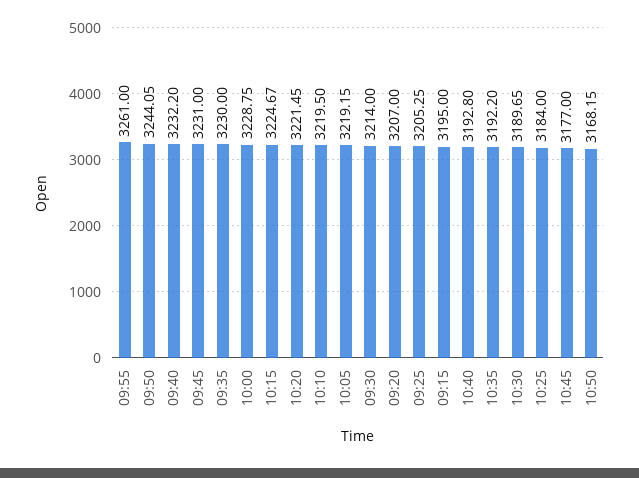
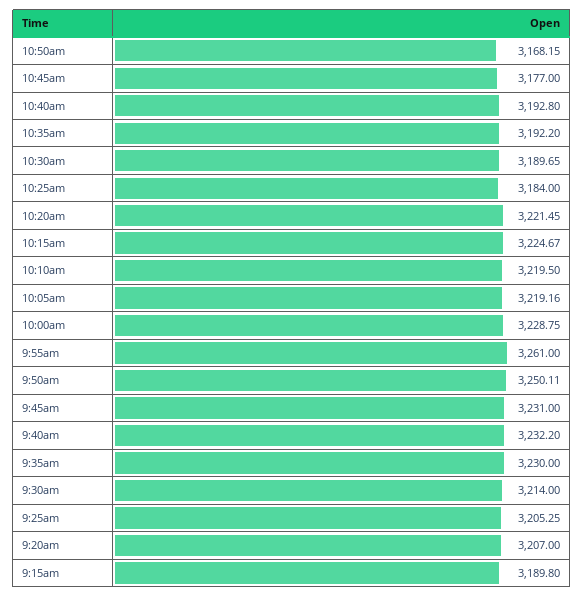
09:50: 3244.05 -> 3250.11
10:05: 3219.15 -> 3219.16
09:15: 3195 -> 3189.8

